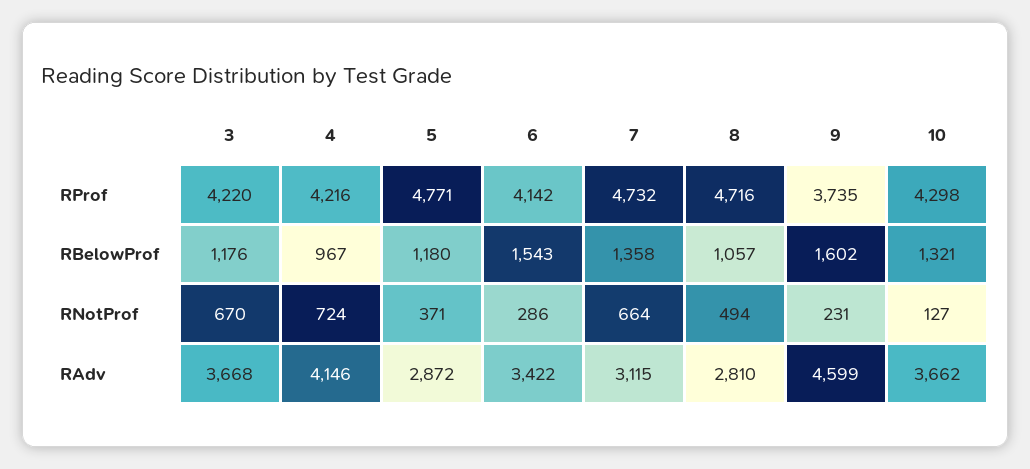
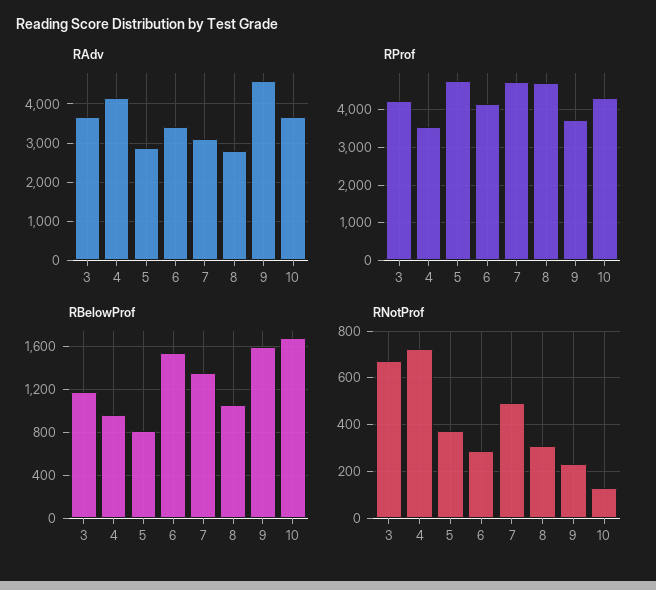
RProf, 4: 4216 -> 3600
RBelowProf, 5: 1180 -> 800
RBelowProf, 10: 1321 -> 1700
RNotProf, 7: 664 -> 500
RNotProf, 8: 494 -> 300

